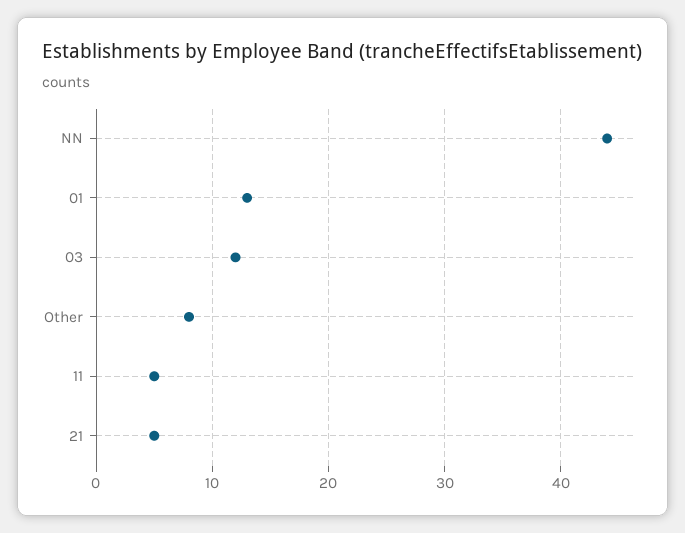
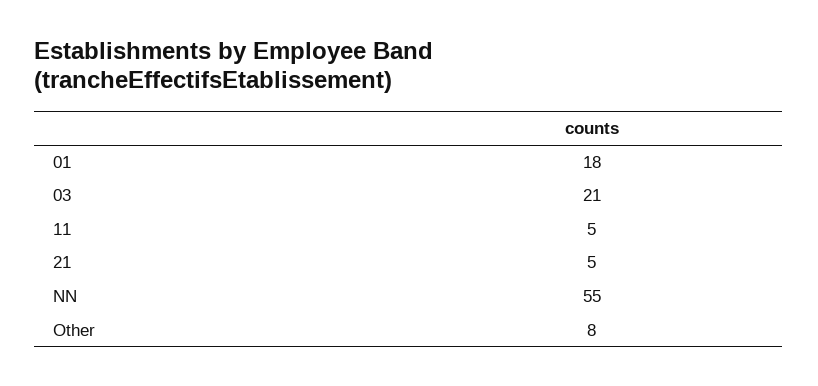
NN: 44 -> 55
01: 13 -> 18
03: 12 -> 21

